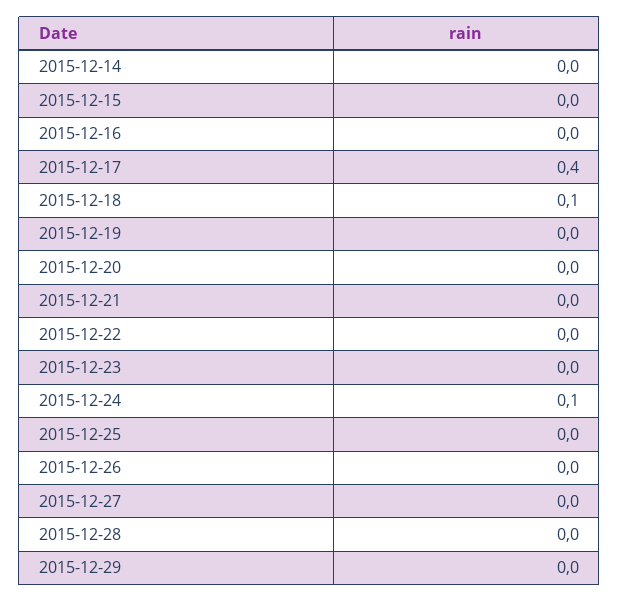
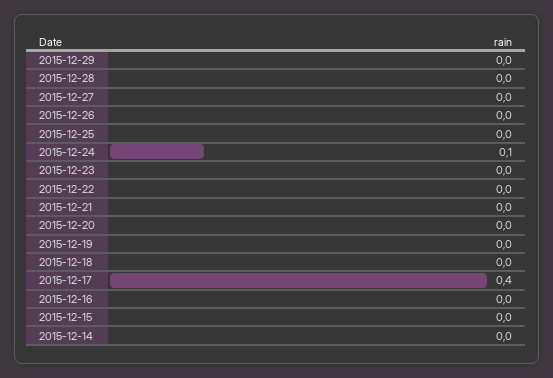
2015-12-18: 0.1 -> 0

